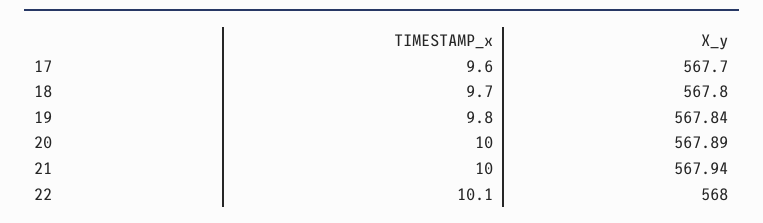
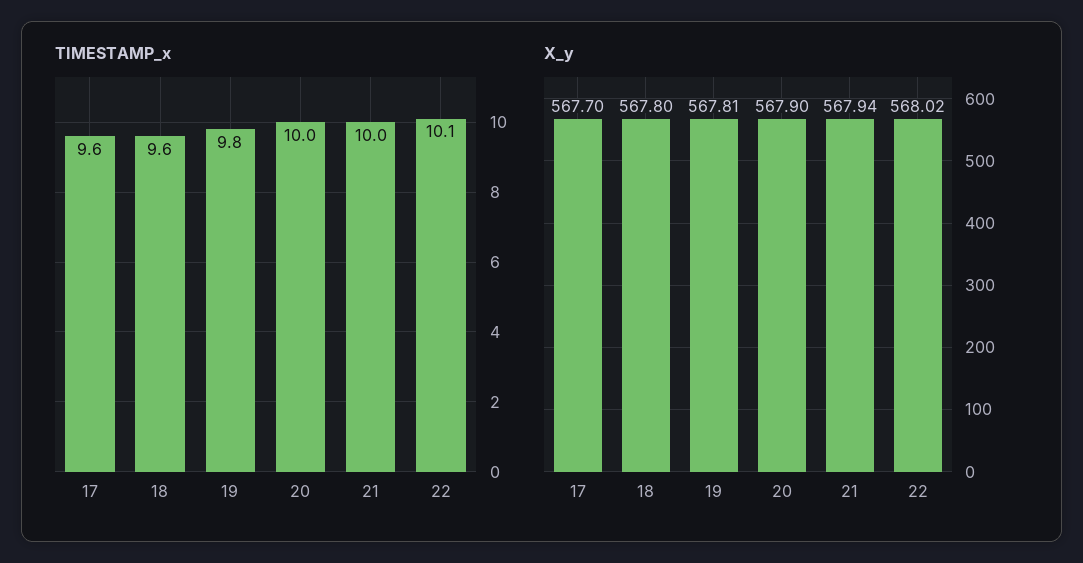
TIMESTAMP_x, 18: 9.7 -> 9.6
X_y, 19: 567.84 -> 567.81
X_y, 20: 567.89 -> 567.9
X_y, 22: 568 -> 568.02

